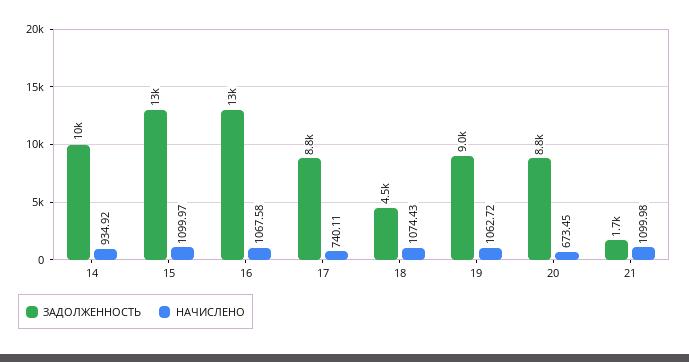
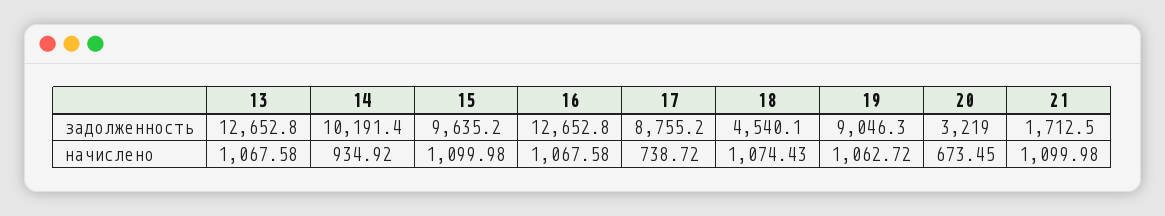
ЗАДОЛЖЕННОСТЬ, 15: 13000 -> 9635.2
НАЧИСЛЕНО, 15: 1099.97 -> 1099.98
НАЧИСЛЕНО, 17: 740.11 -> 738.72
ЗАДОЛЖЕННОСТЬ, 20: 8800 -> 3219
ЗАДОЛЖЕННОСТЬ, 13: none -> 12652.8
НАЧИСЛЕНО, 13: none -> 1067.58

